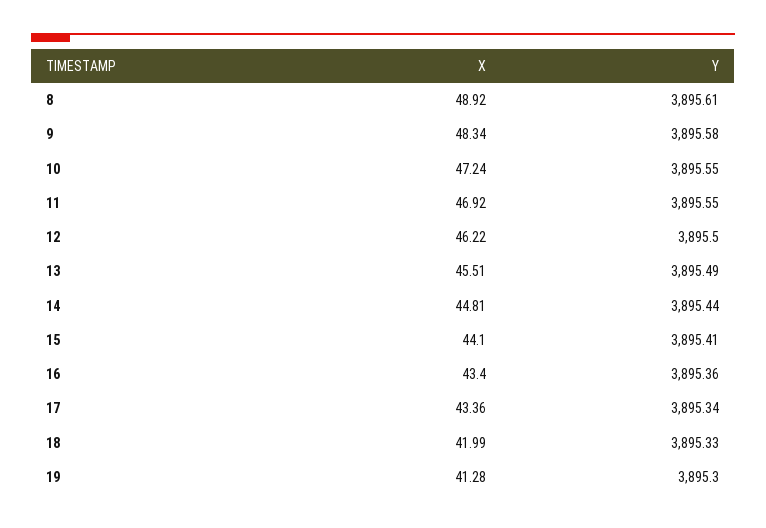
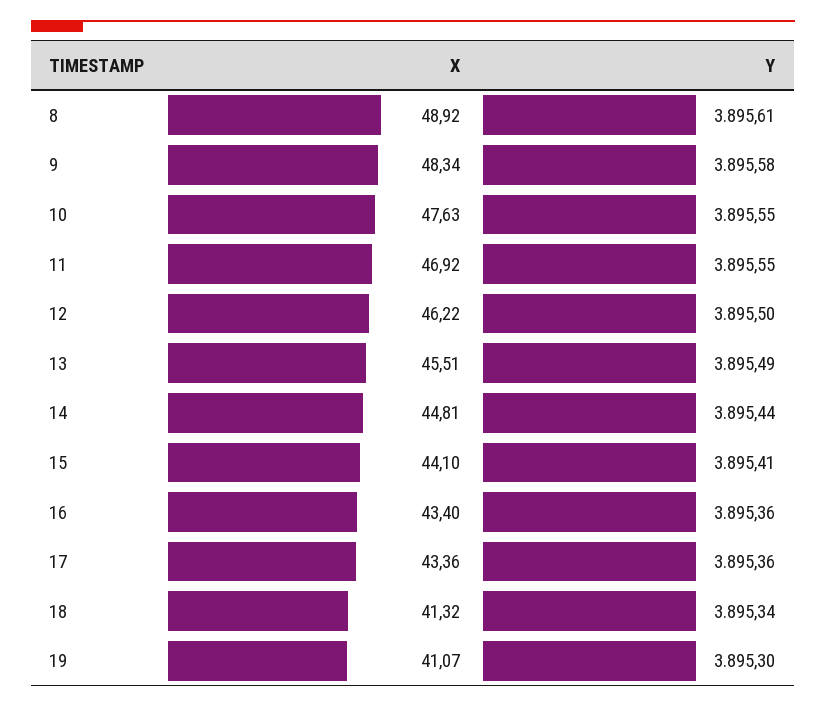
X, 10: 47.24 -> 47.63
Y, 17: 3895.34 -> 3895.36
X, 18: 41.99 -> 41.32
Y, 18: 3895.33 -> 3895.34
X, 19: 41.28 -> 41.07

